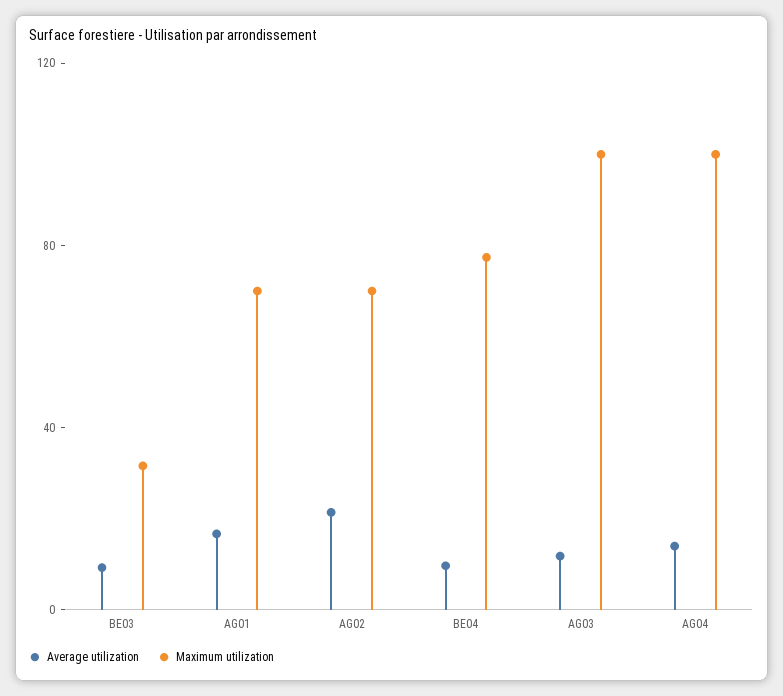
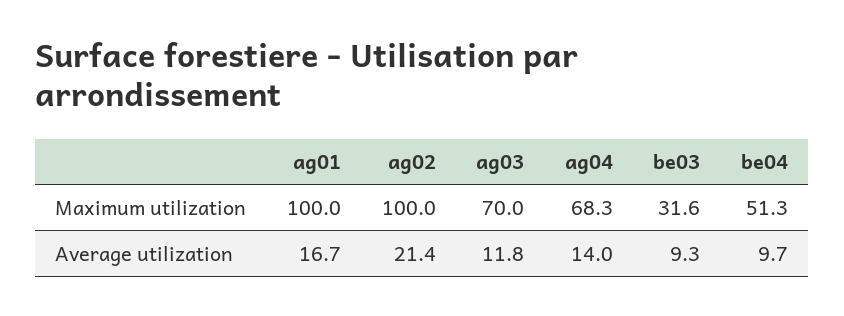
Maximum utilization, AG01: 70 -> 100
Maximum utilization, AG02: 70 -> 100
Maximum utilization, BE04: 80 -> 51.3
Maximum utilization, AG03: 100 -> 70
Maximum utilization, AG04: 100 -> 68.3

